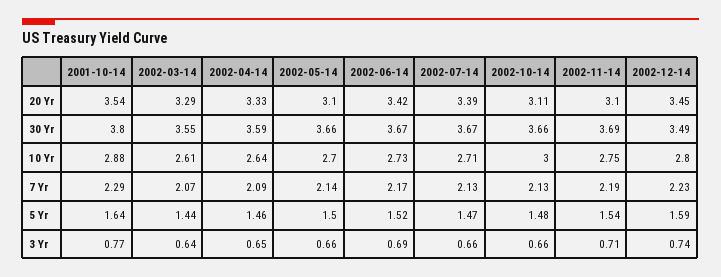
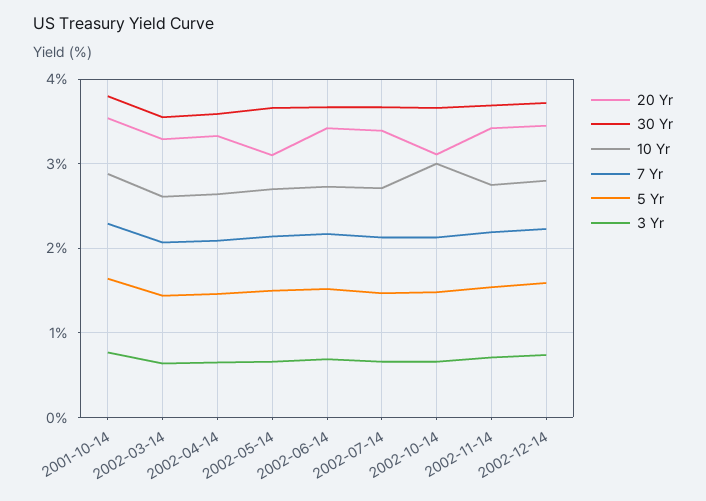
20 Yr, 2002-11-14: 3.1 -> 3.4
30 Yr, 2002-12-14: 3.49 -> 3.7

